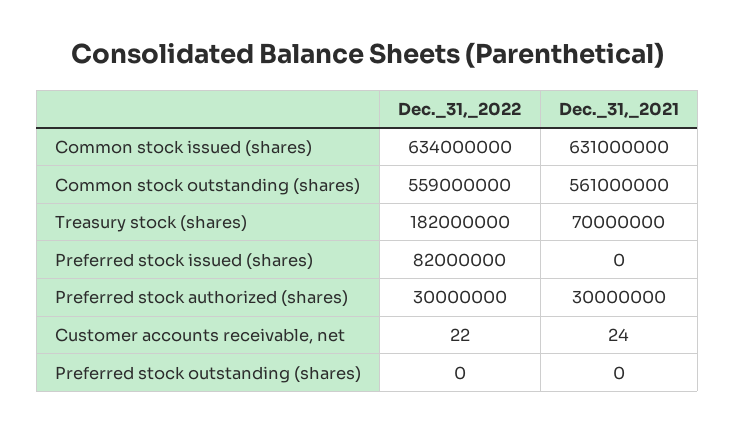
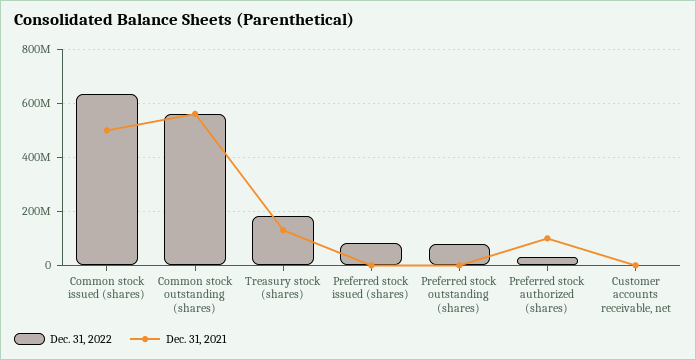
Dec._31,_2021, Common stock issued (shares): 631000000 -> 500000000
Dec._31,_2021, Treasury stock (shares): 70000000 -> 125000000
Dec._31,_2021, Preferred stock authorized (shares): 30000000 -> 100000000
Dec._31,_2022, Preferred stock outstanding (shares): 0 -> 75000000

